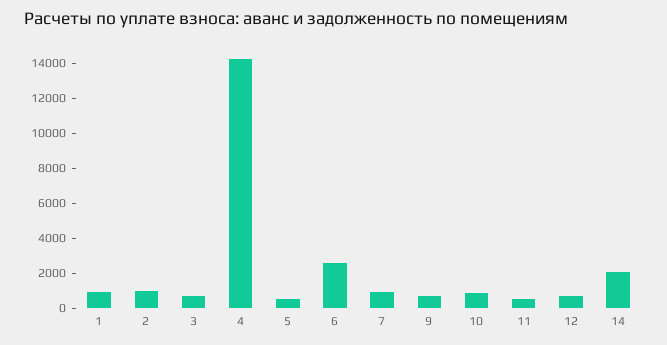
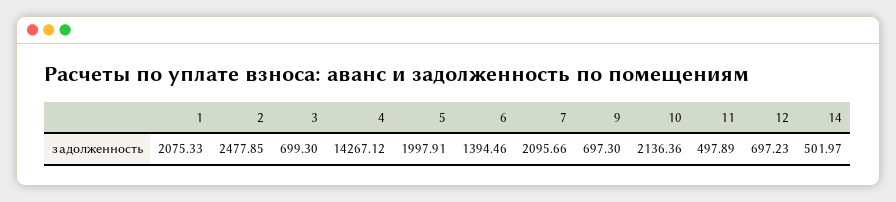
1: 1000 -> 2075.33
2: 1000 -> 2477.85
5: 500 -> 1997.91
6: 2500 -> 1394.46
7: 1000 -> 2095.66
10: 1000 -> 2136.36
14: 2000 -> 501.97

